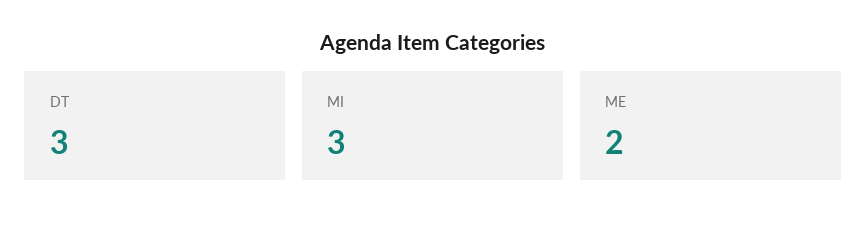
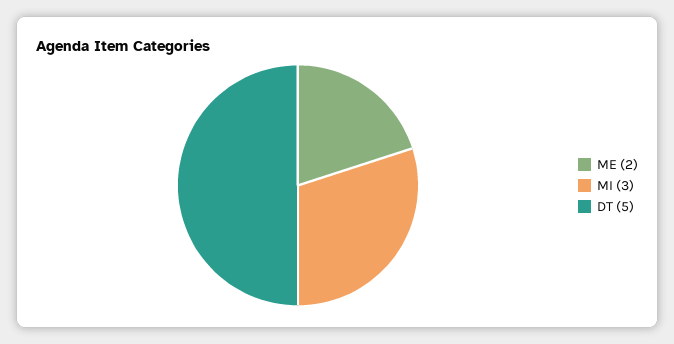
DT: 3 -> 5

